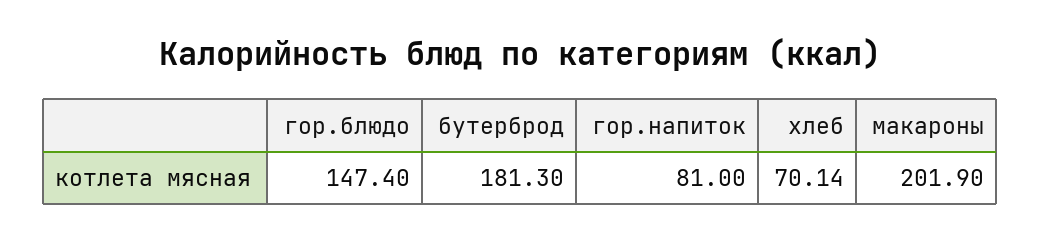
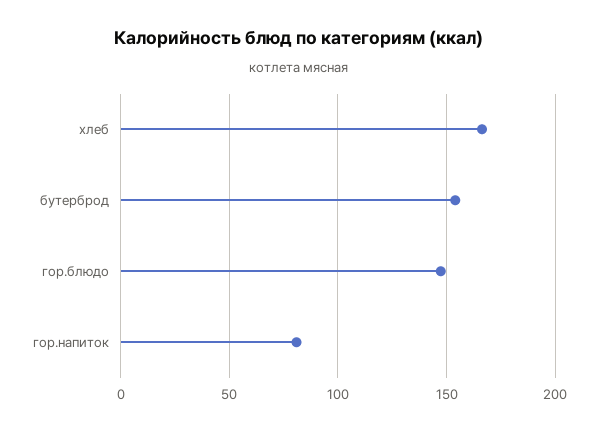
бутерброд: 181.3 -> 155
хлеб: 70.14 -> 165
макароны: 201.9 -> none

